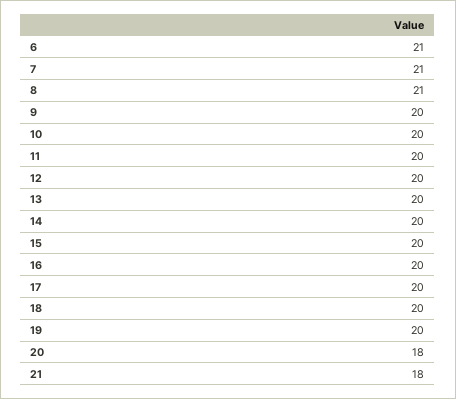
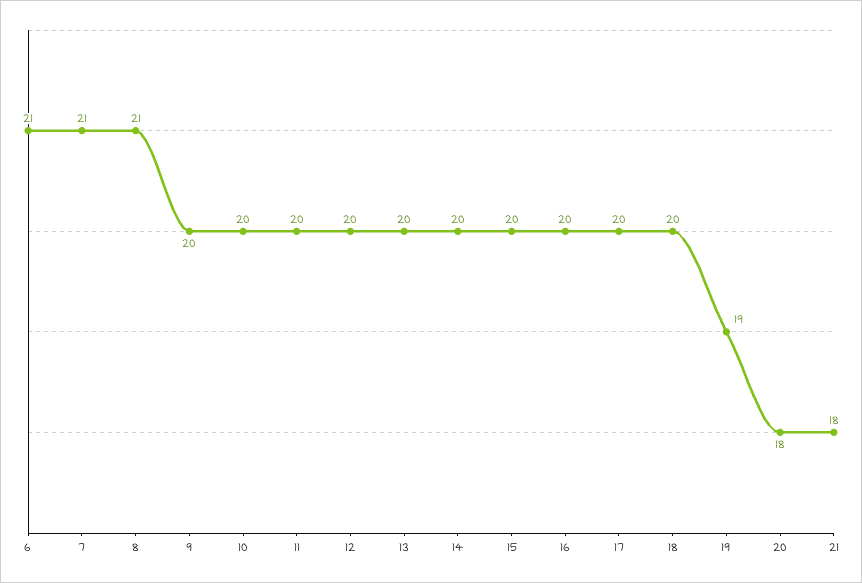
19: 20 -> 19

